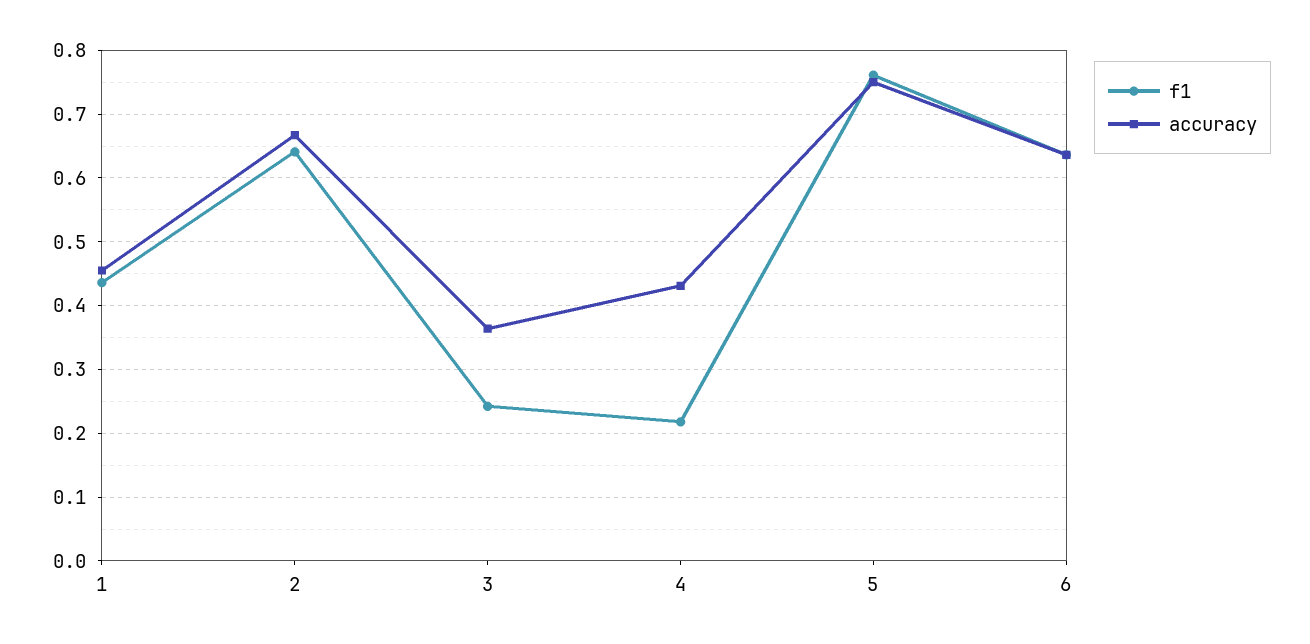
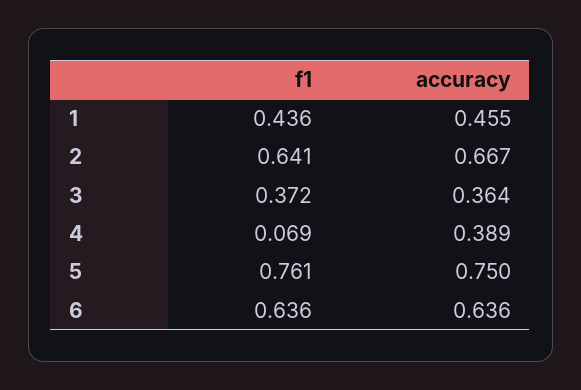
f1, 3: 0.24 -> 0.372
f1, 4: 0.22 -> 0.069
accuracy, 4: 0.43 -> 0.389

